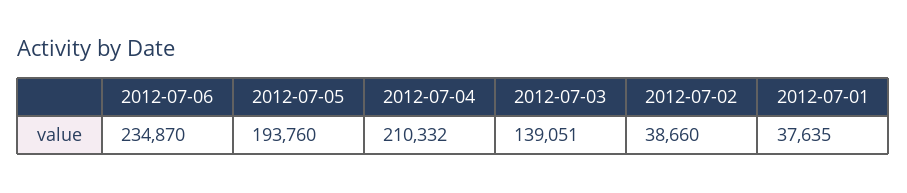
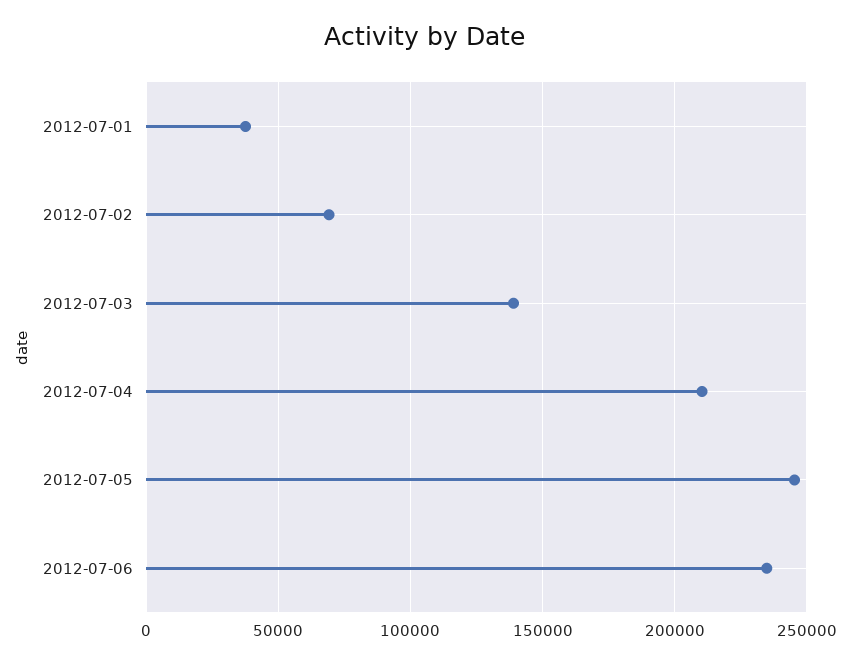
2012-07-05: 193760 -> 245000
2012-07-02: 38660 -> 70000

